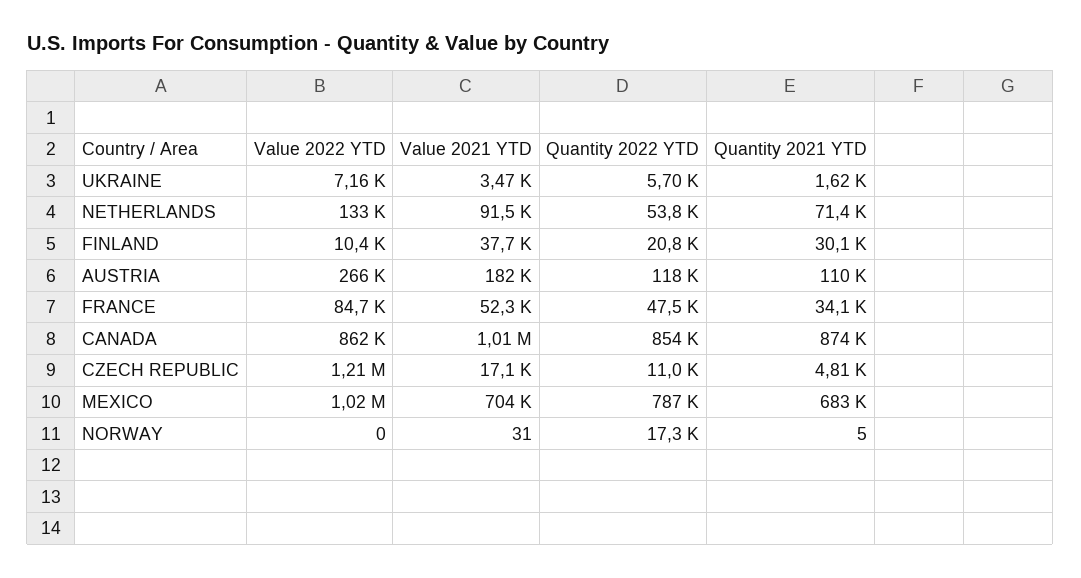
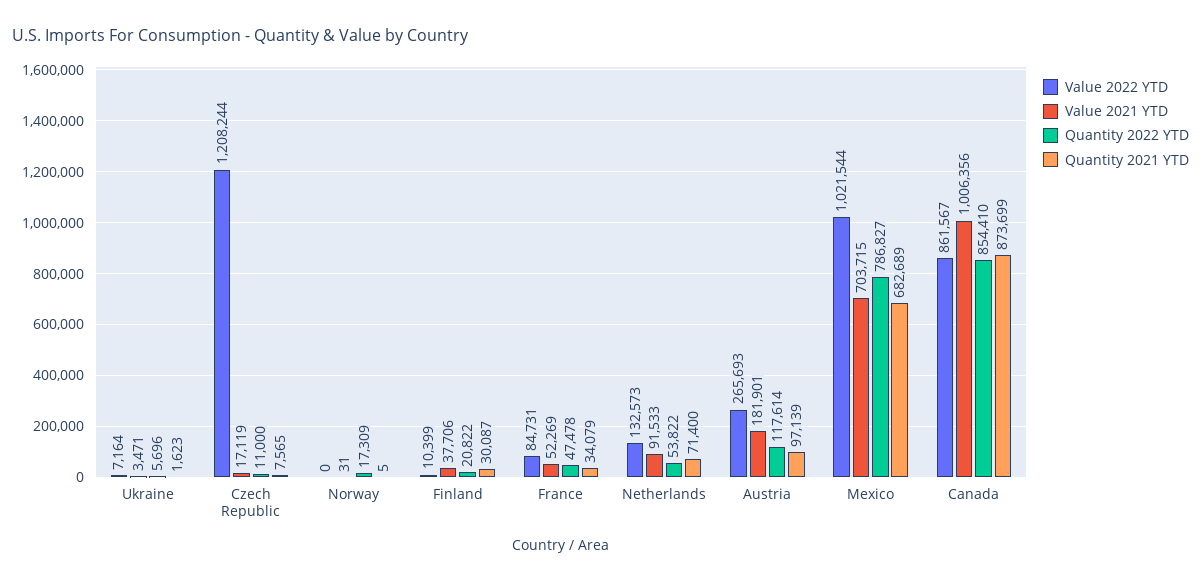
Quantity 2021 YTD, AUSTRIA: 110000 -> 97139
Quantity 2021 YTD, CZECH REPUBLIC: 4810 -> 7565

